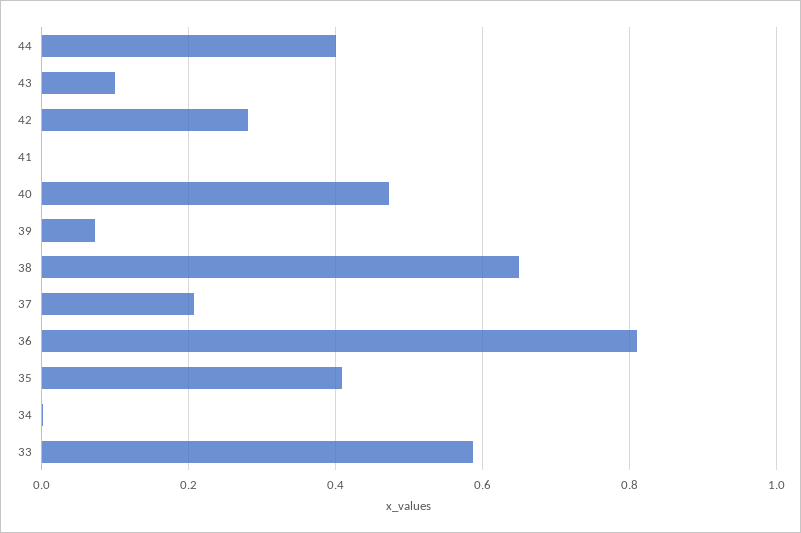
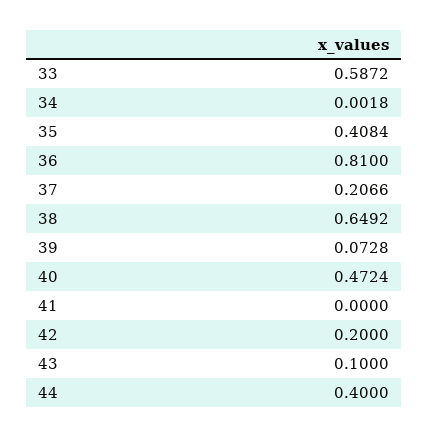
42: 0.28 -> 0.2

